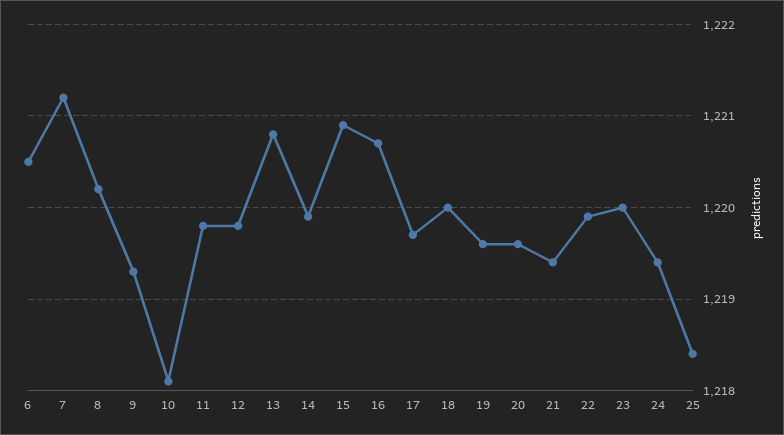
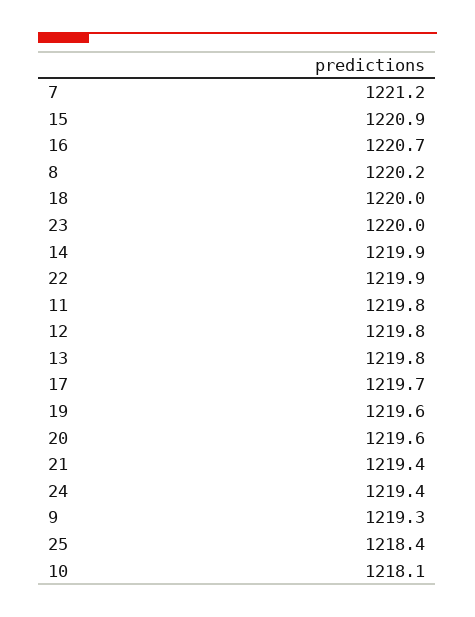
6: 1220.5 -> none
13: 1220.8 -> 1219.8

